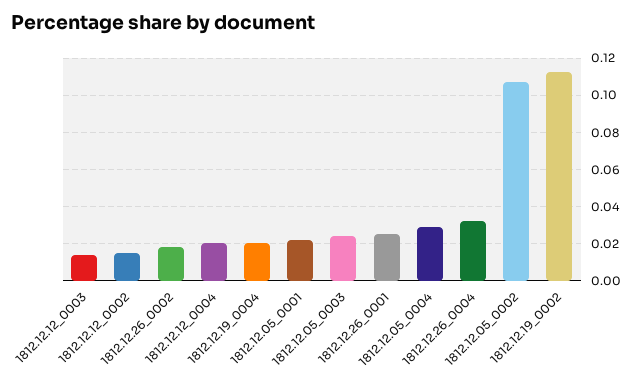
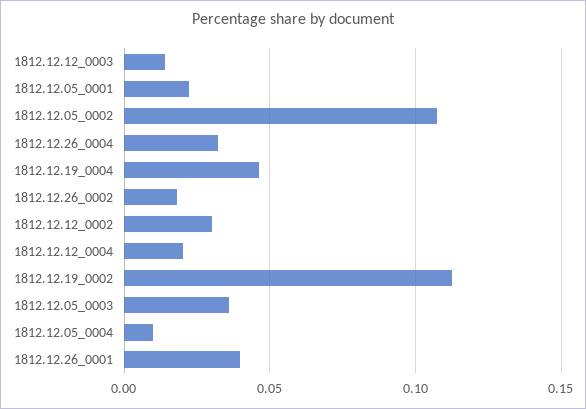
1812.12.12_0002: 0.015 -> 0.03
1812.12.19_0004: 0.02 -> 0.045
1812.12.05_0003: 0.025 -> 0.035
1812.12.26_0001: 0.025 -> 0.04
1812.12.05_0004: 0.03 -> 0.01

